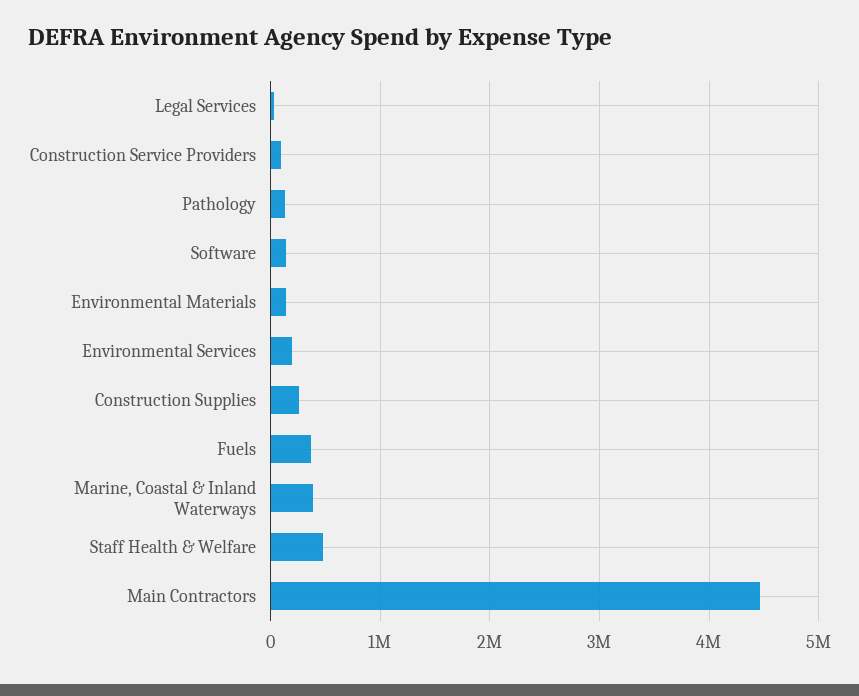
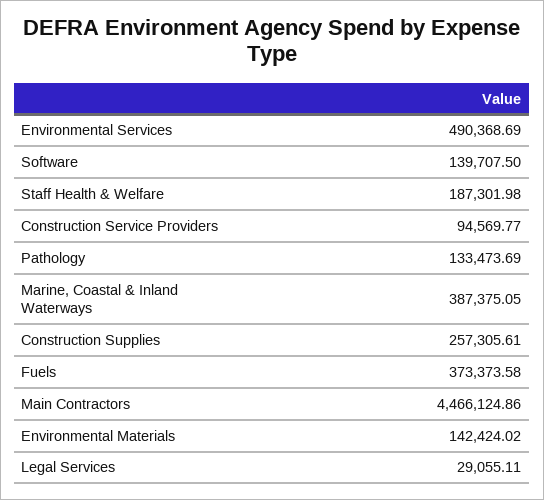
Environmental Services: 200000 -> 490368.69
Staff Health & Welfare: 500000 -> 187301.98

